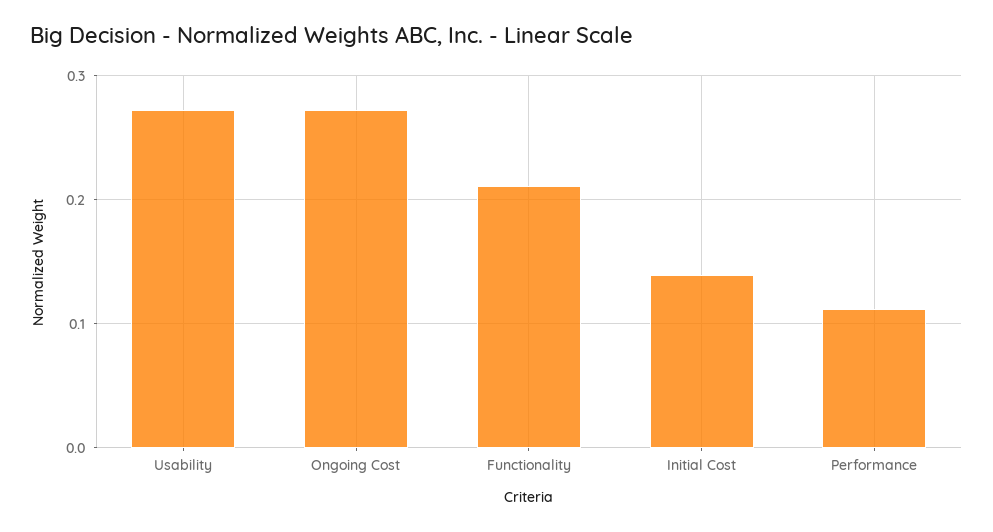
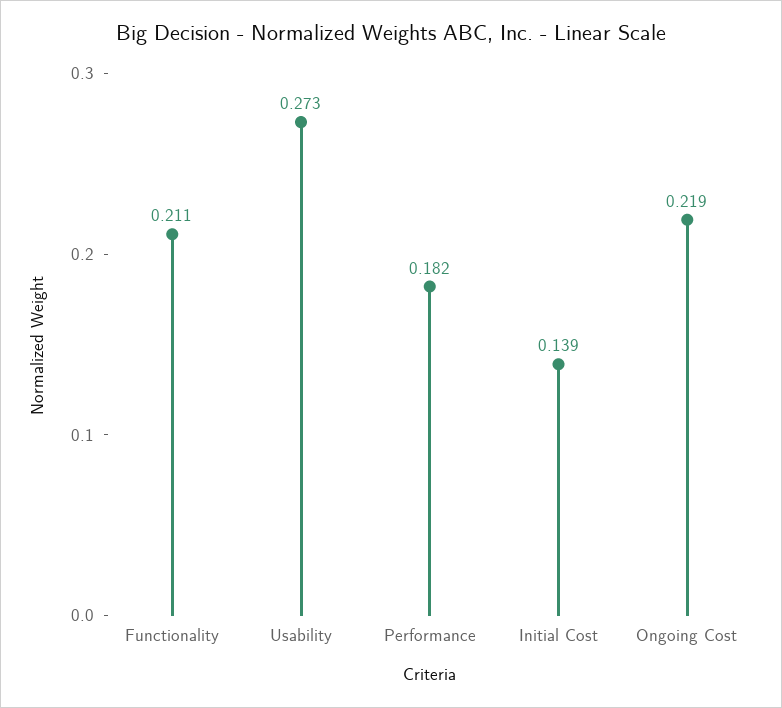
Ongoing Cost: 0.27 -> 0.219
Performance: 0.11 -> 0.182

